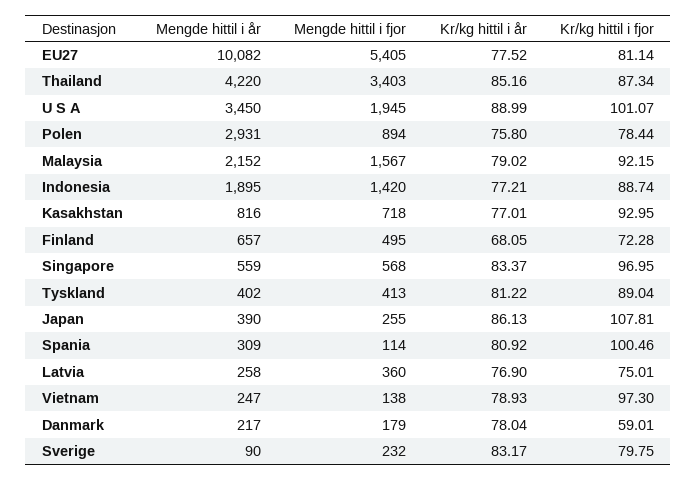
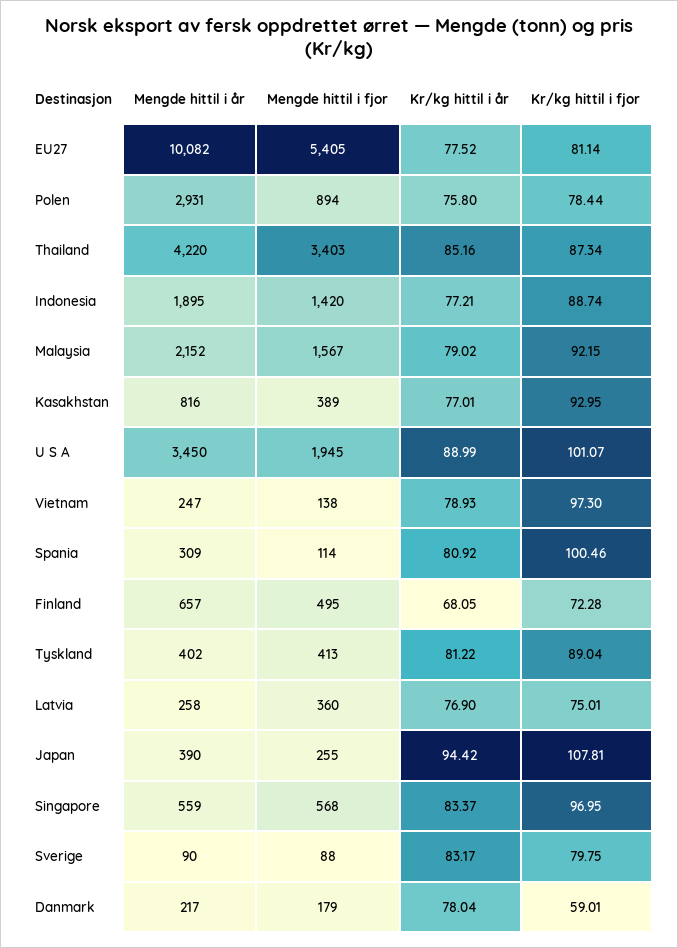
Mengde hittil i fjor, Kasakhstan: 718 -> 389
Kr/kg hittil i år, Japan: 86.13 -> 94.42
Mengde hittil i fjor, Sverige: 232 -> 88

